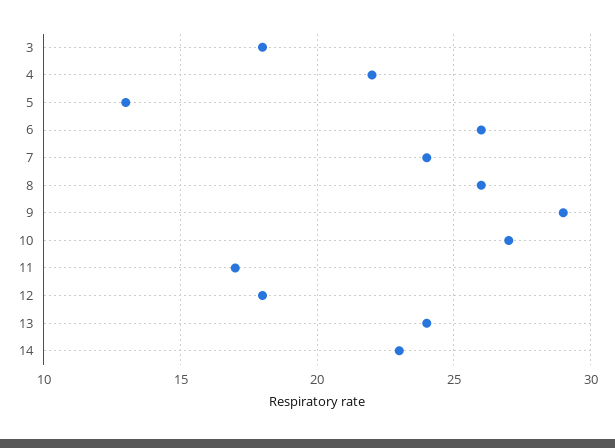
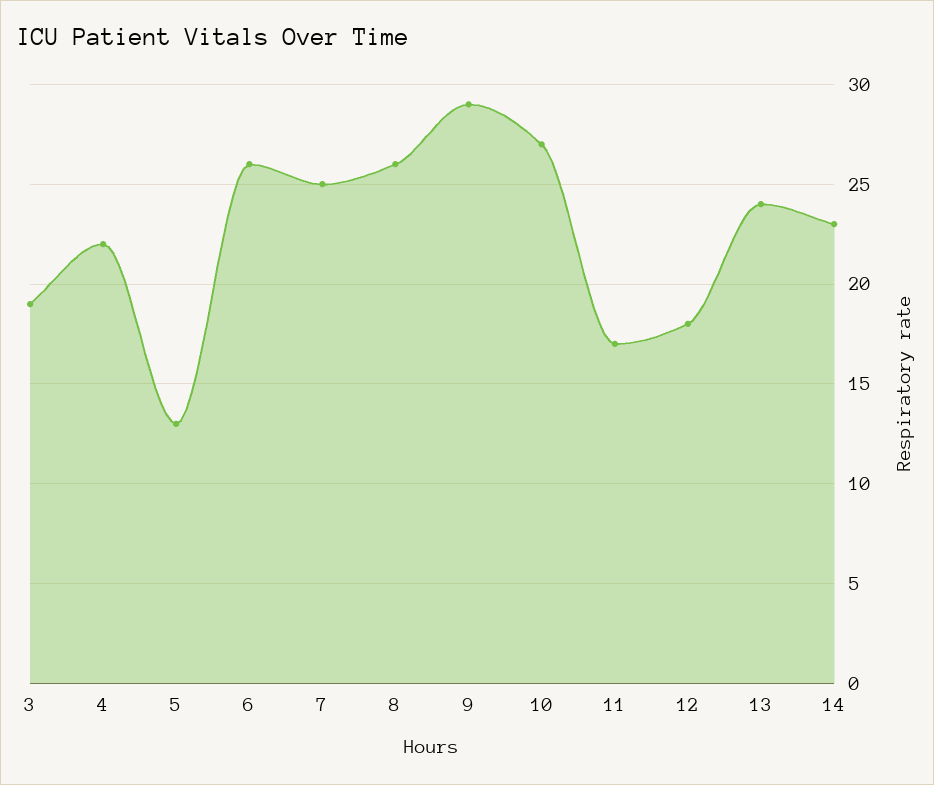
3: 18 -> 19
7: 24 -> 25

